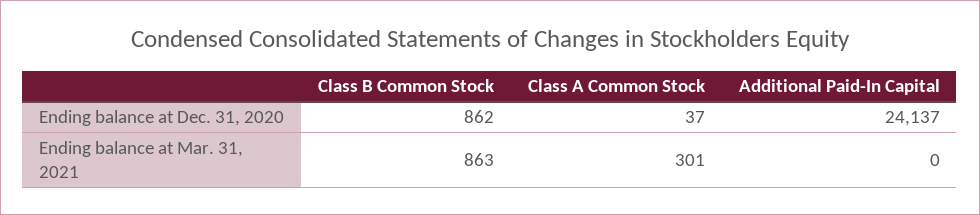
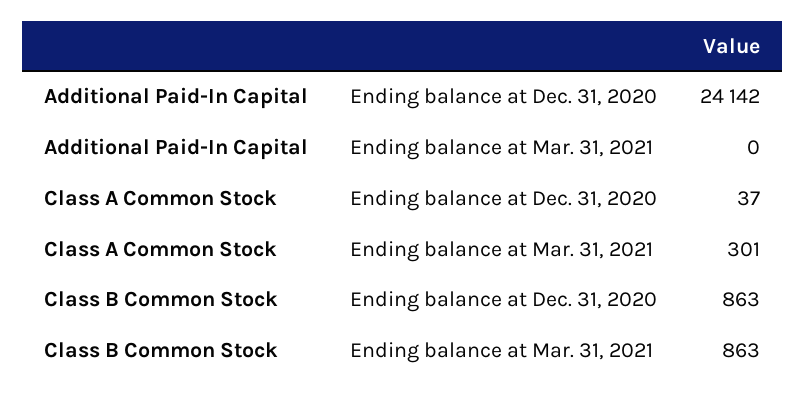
Class B Common Stock, Ending balance at Dec. 31, 2020: 862 -> 863
Additional Paid-In Capital, Ending balance at Dec. 31, 2020: 24137 -> 24142

